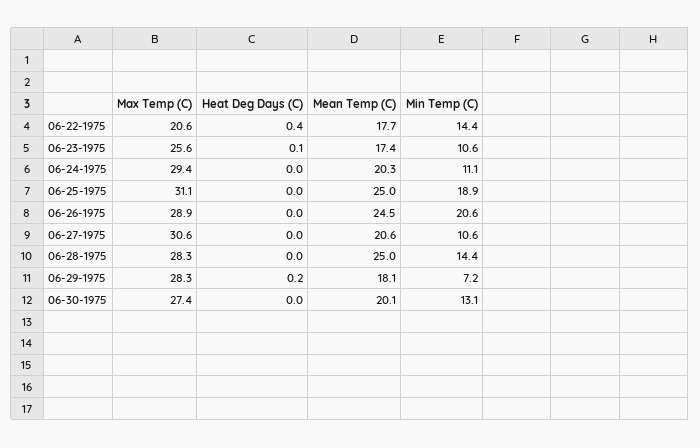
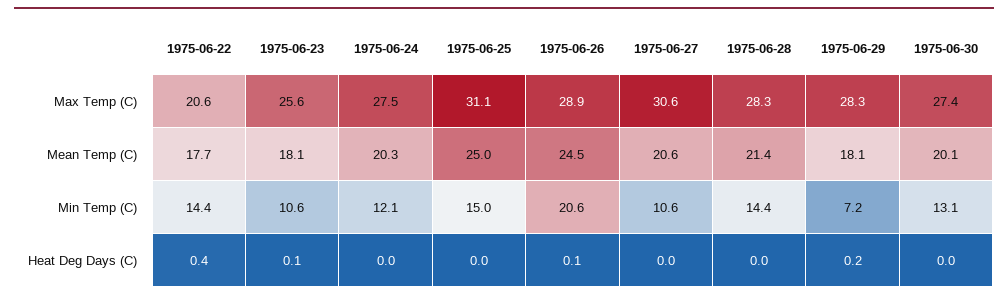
Mean Temp (C), 06-23-1975: 17.4 -> 18.1
Max Temp (C), 06-24-1975: 29.4 -> 27.5
Min Temp (C), 06-24-1975: 11.1 -> 12.1
Min Temp (C), 06-25-1975: 18.9 -> 15
Heat Deg Days (C), 06-26-1975: 0 -> 0.1
Mean Temp (C), 06-28-1975: 25 -> 21.4

